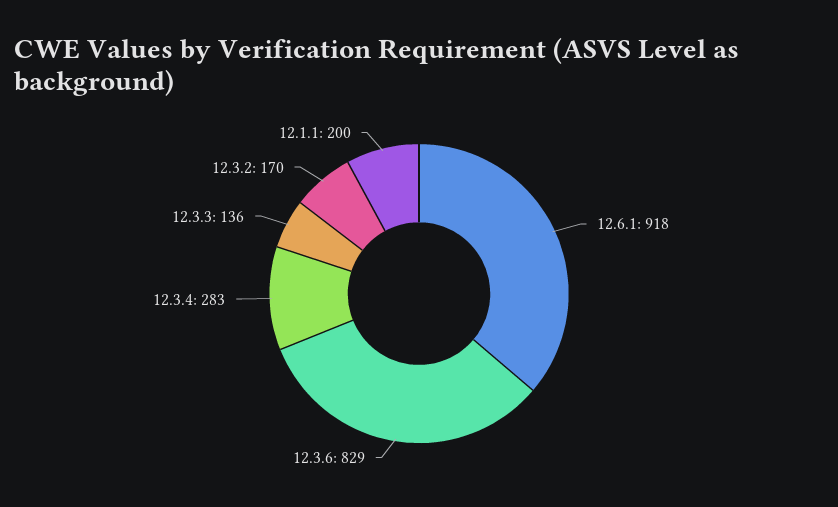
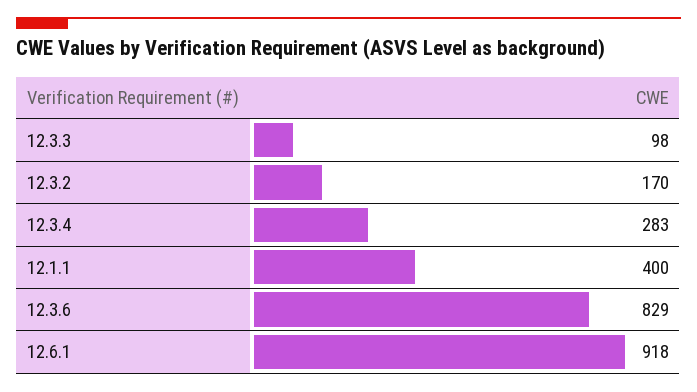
12.3.3: 136 -> 98
12.1.1: 200 -> 400

